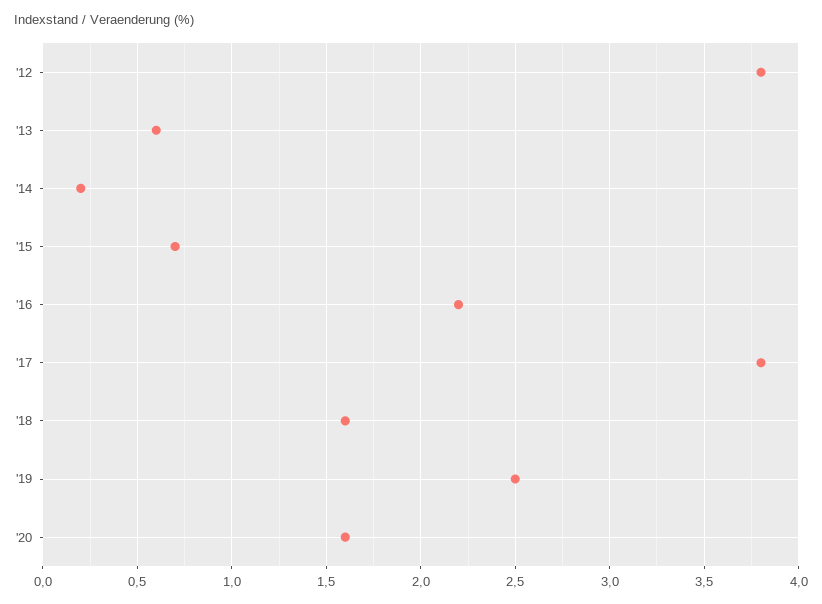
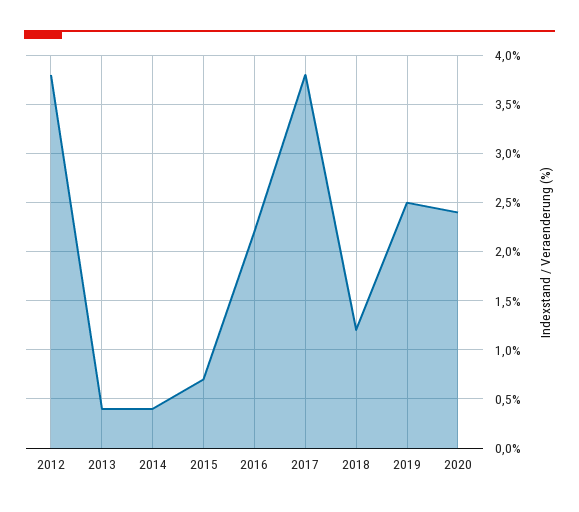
'13: 0.6 -> 0.4
'14: 0.2 -> 0.4
'18: 1.6 -> 1.2
'20: 1.6 -> 2.4

